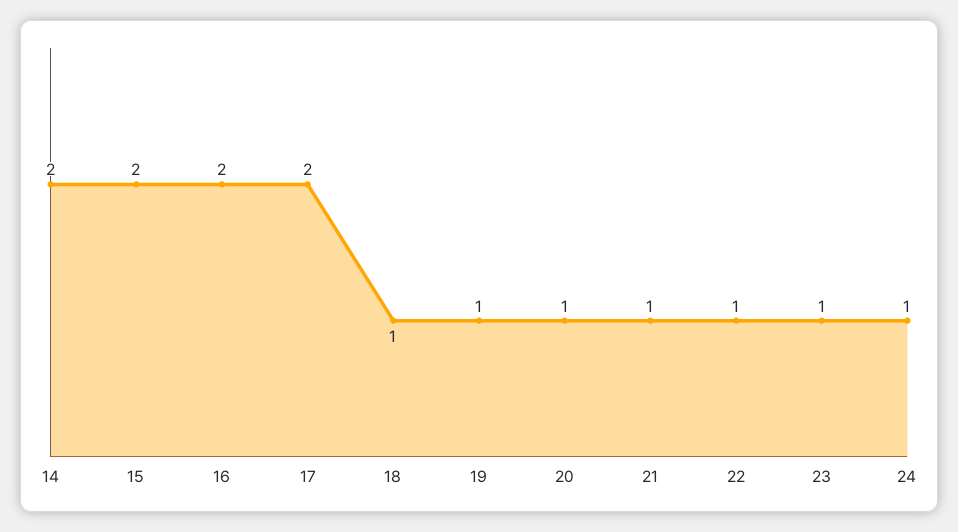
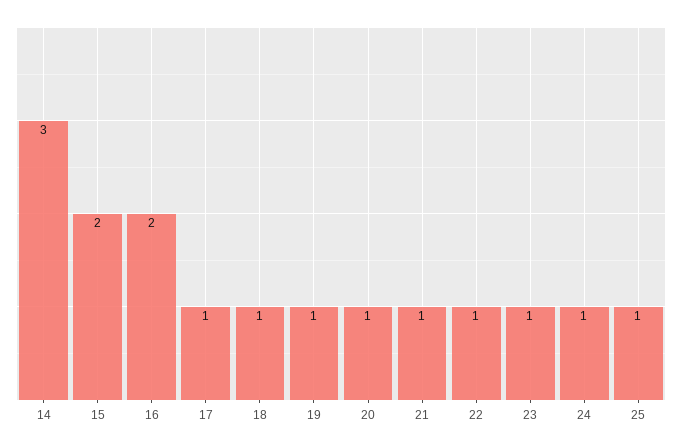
14: 2 -> 3
17: 2 -> 1
25: none -> 1

